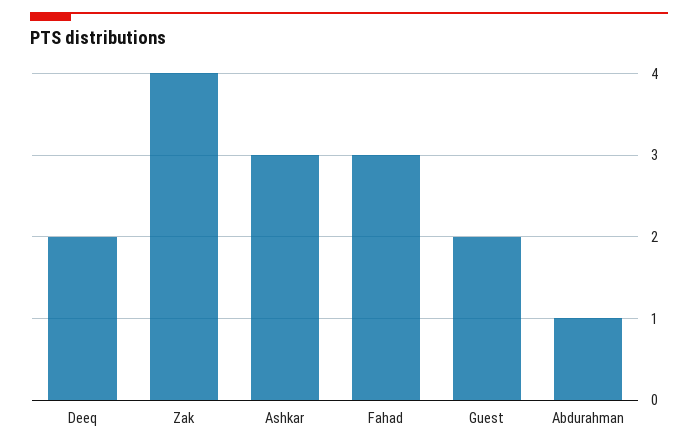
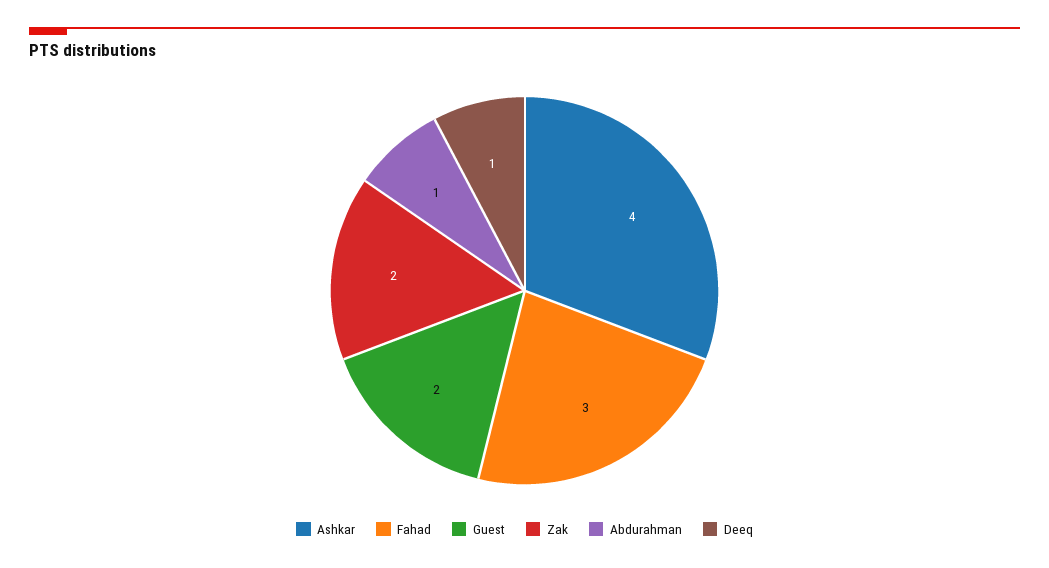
Deeq: 2 -> 1
Zak: 4 -> 2
Ashkar: 3 -> 4

